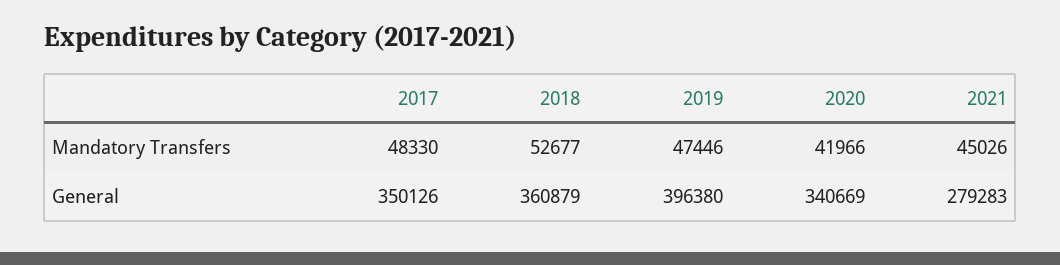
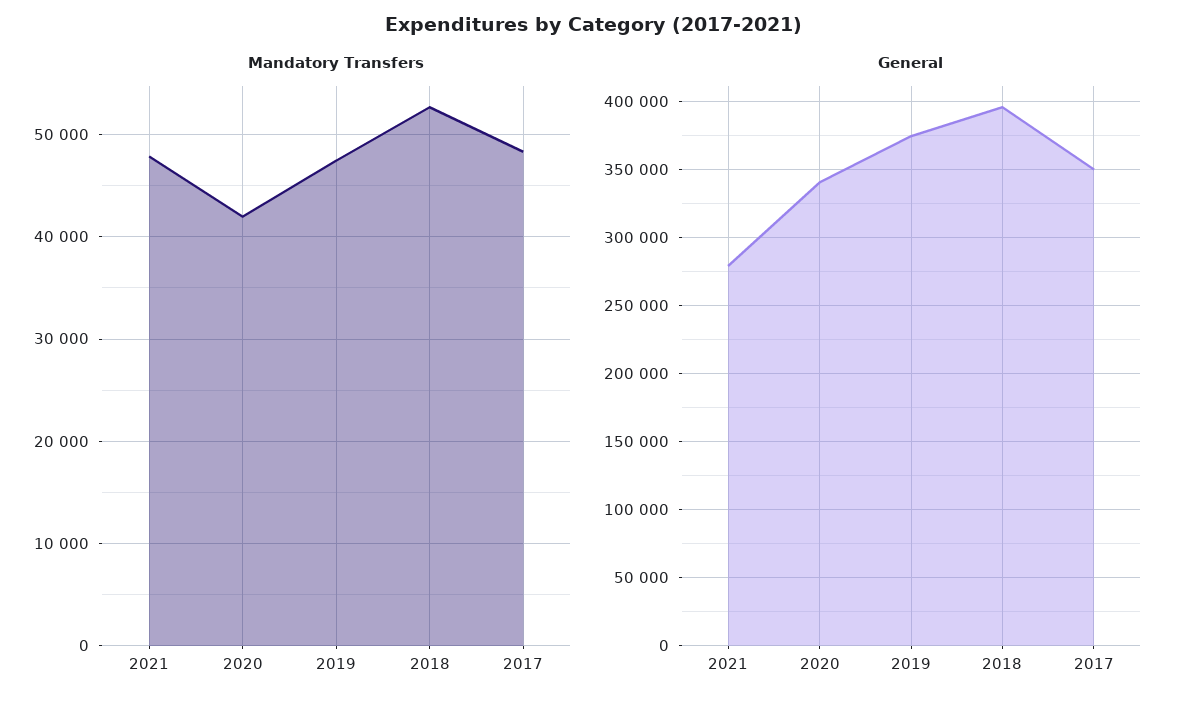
Mandatory Transfers, 2021: 45026 -> 48000
General, 2018: 360879 -> 395000
General, 2019: 396380 -> 375000

